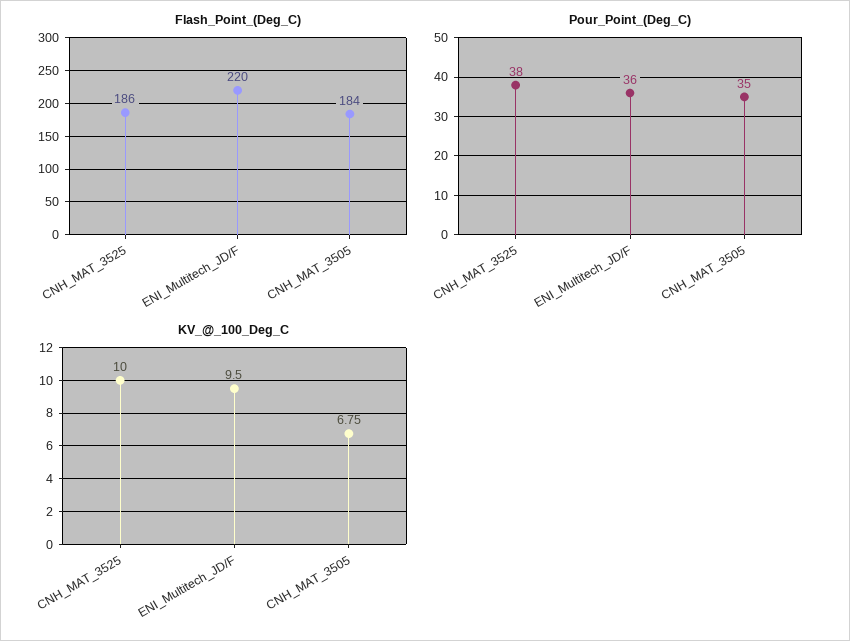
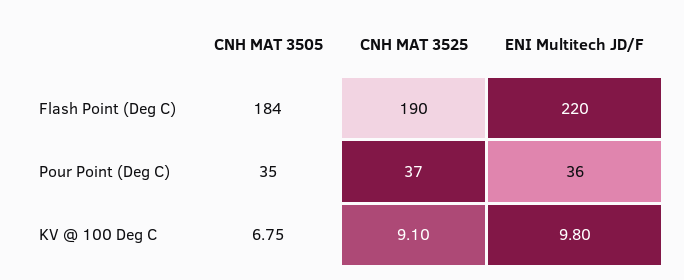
Flash_Point_(Deg_C), CNH_MAT_3525: 186 -> 190
Pour_Point_(Deg_C), CNH_MAT_3525: 38 -> 37
KV_@_100_Deg_C, CNH_MAT_3525: 10 -> 9.1
KV_@_100_Deg_C, ENI_Multitech_JD/F: 9.5 -> 9.8

